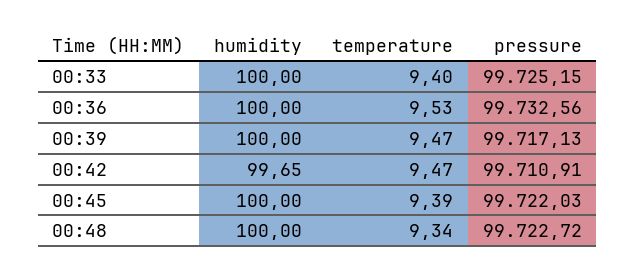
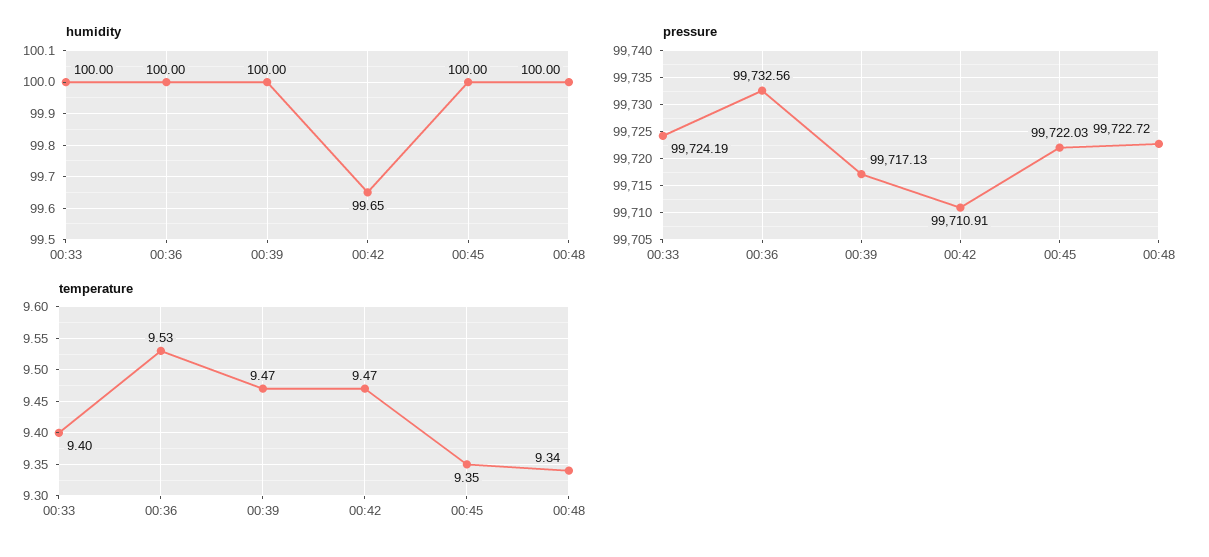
pressure, 00:33: 99725.15 -> 99724.19
temperature, 00:45: 9.39 -> 9.35

